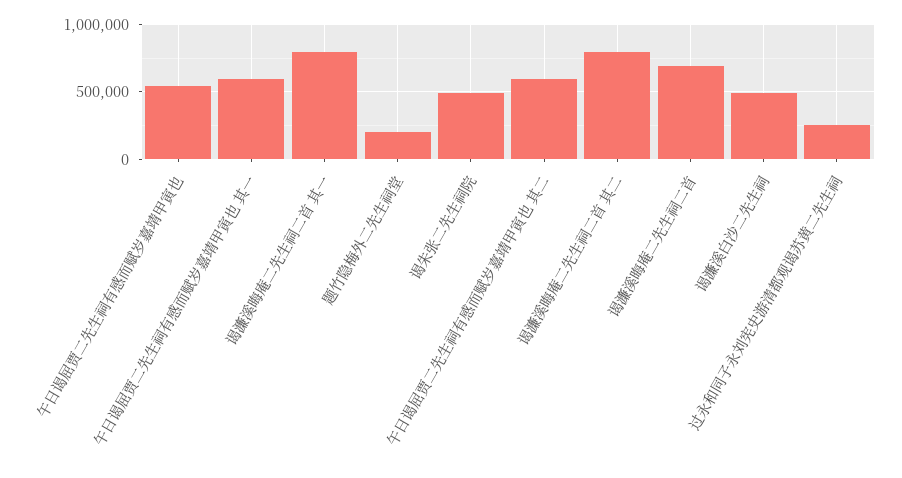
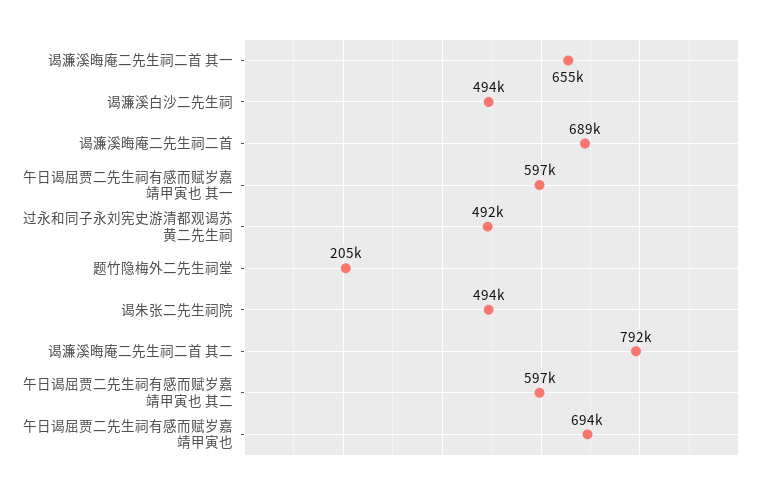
午日谒屈贾二先生祠有感而赋岁嘉靖甲寅也: 550000 -> 694000
谒濂溪晦庵二先生祠二首 其一: 800000 -> 655000
过永和同子永刘宪史游清都观谒苏黄二先生祠: 250000 -> 492000

